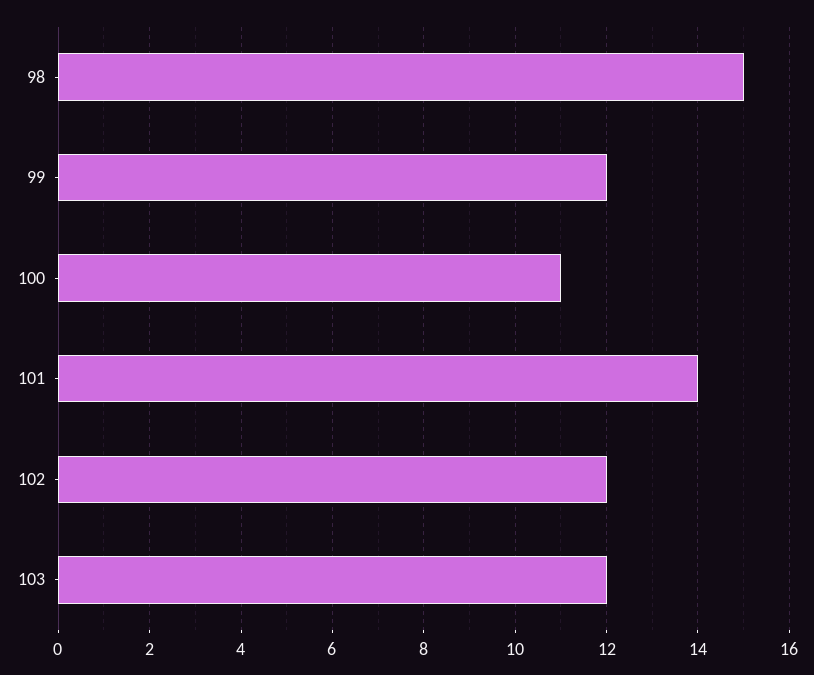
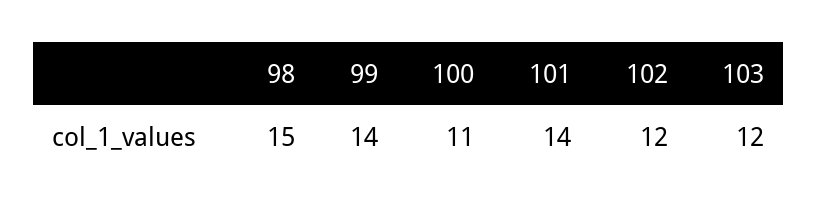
99: 12 -> 14

